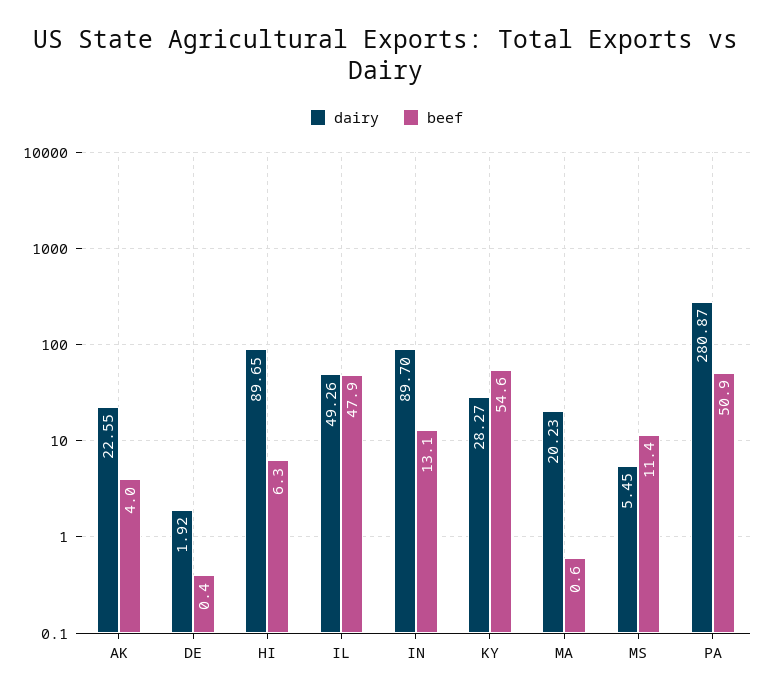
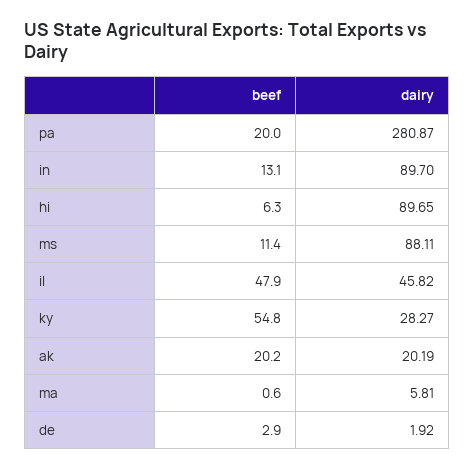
dairy, AK: 22.55 -> 20.19
beef, AK: 4 -> 20.2
beef, DE: 0.4 -> 2.9
dairy, IL: 49.26 -> 45.82
beef, KY: 54.6 -> 54.8
dairy, MA: 20.23 -> 5.81
dairy, MS: 5.45 -> 88.11
beef, PA: 50.9 -> 20

